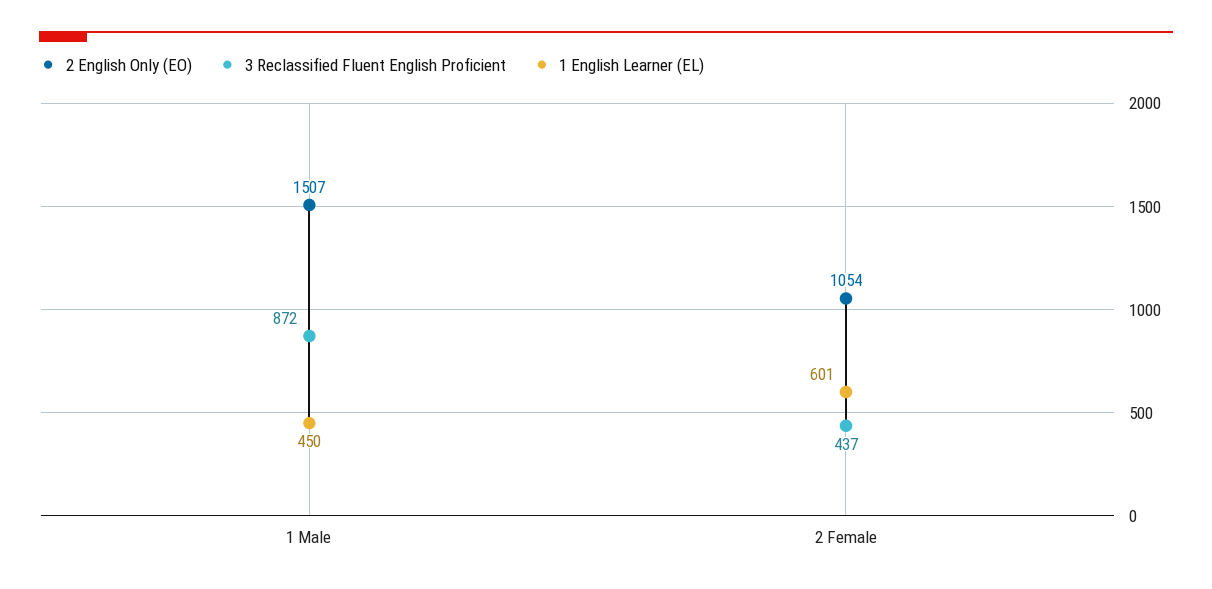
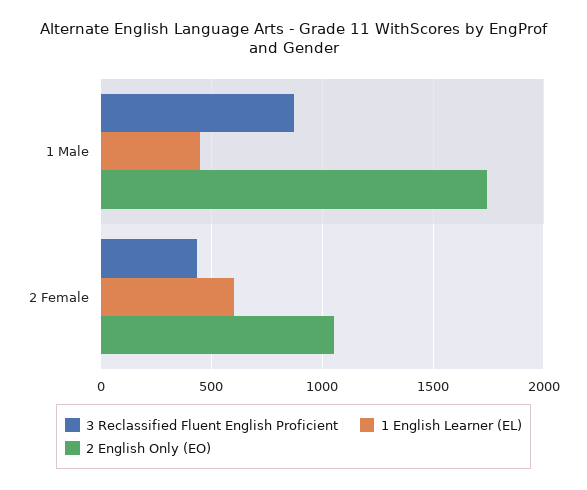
2 English Only (EO), 1 Male: 1507 -> 1750

